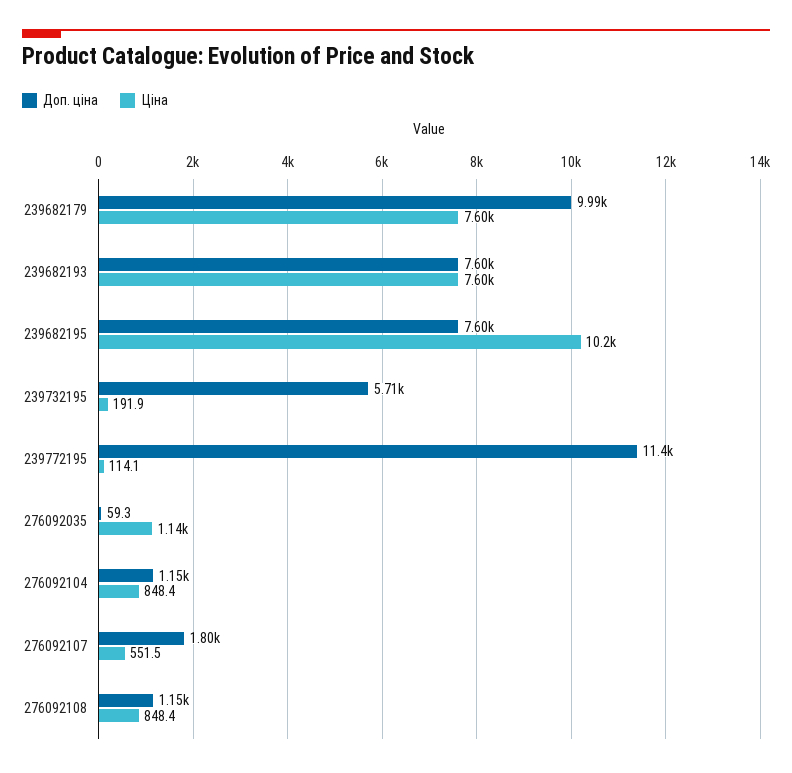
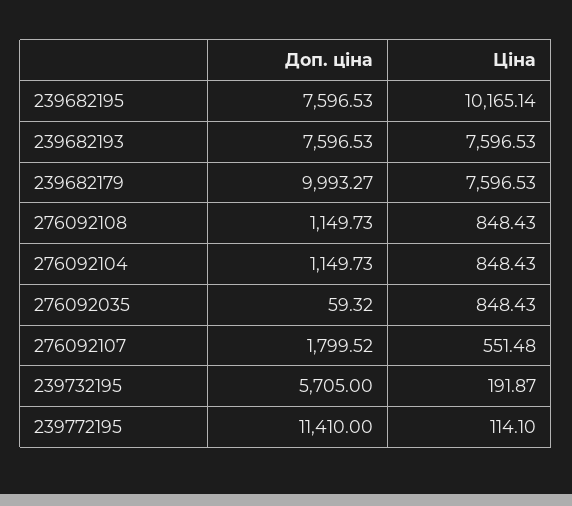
Ціна, 276092035: 1140 -> 848.43

